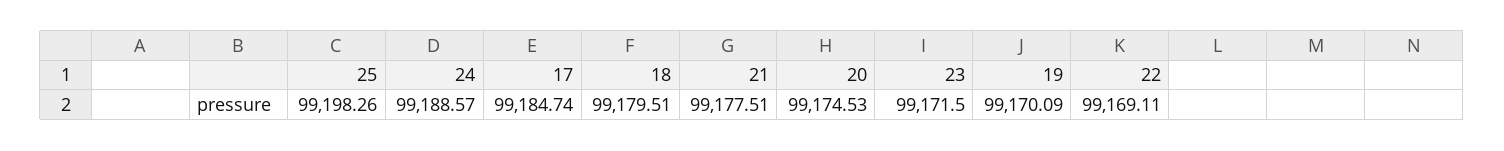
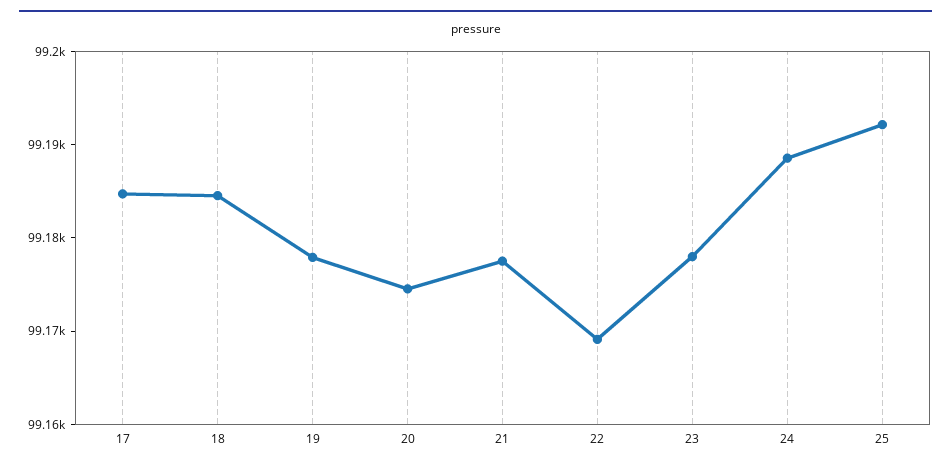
25: 99198.26 -> 99192
18: 99179.51 -> 99184
23: 99171.5 -> 99178
19: 99170.09 -> 99178

